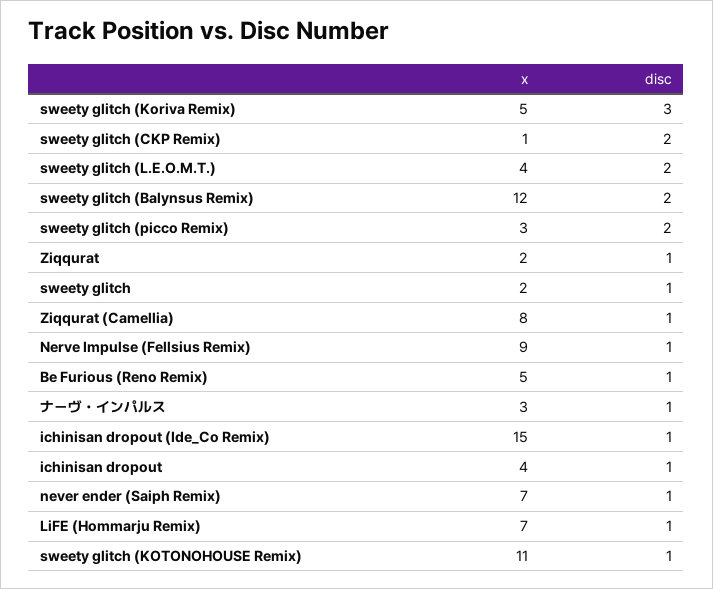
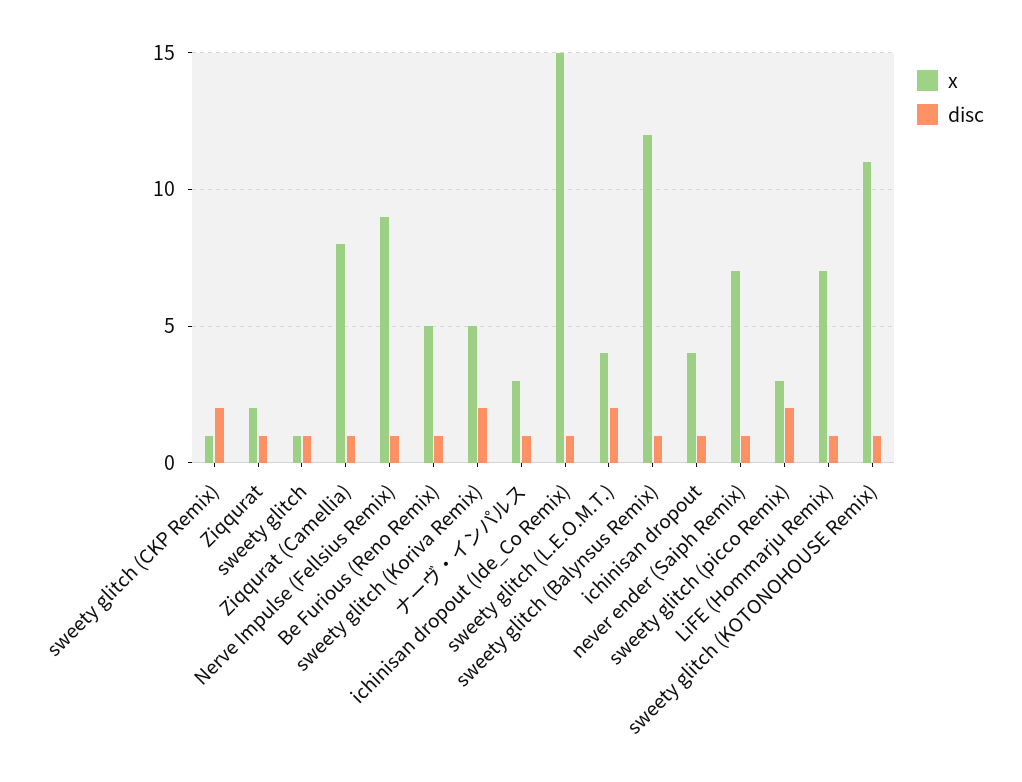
disc, sweety glitch (Koriva Remix): 3 -> 2
disc, sweety glitch (Balynsus Remix): 2 -> 1
x, sweety glitch: 2 -> 1

